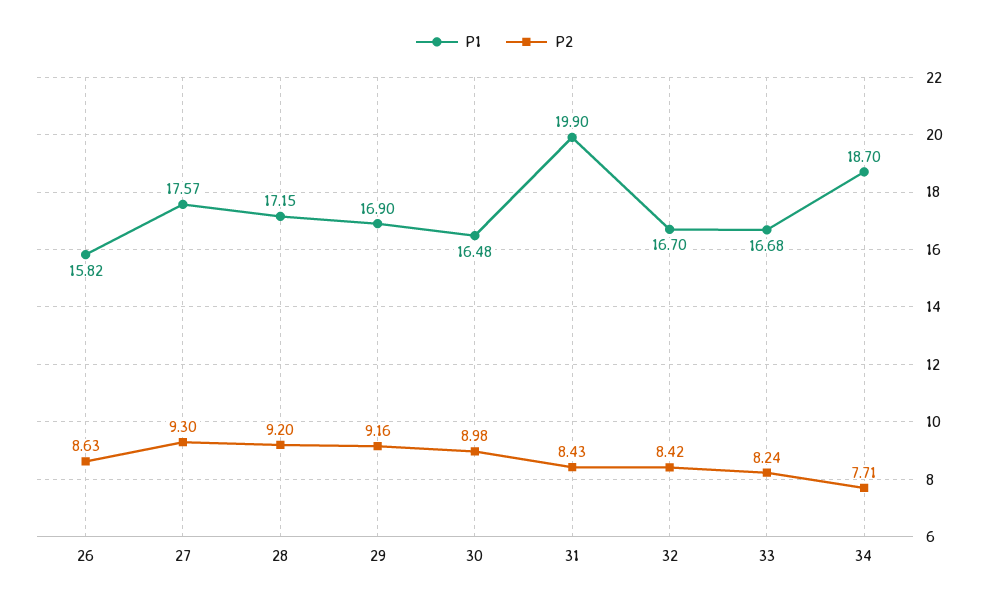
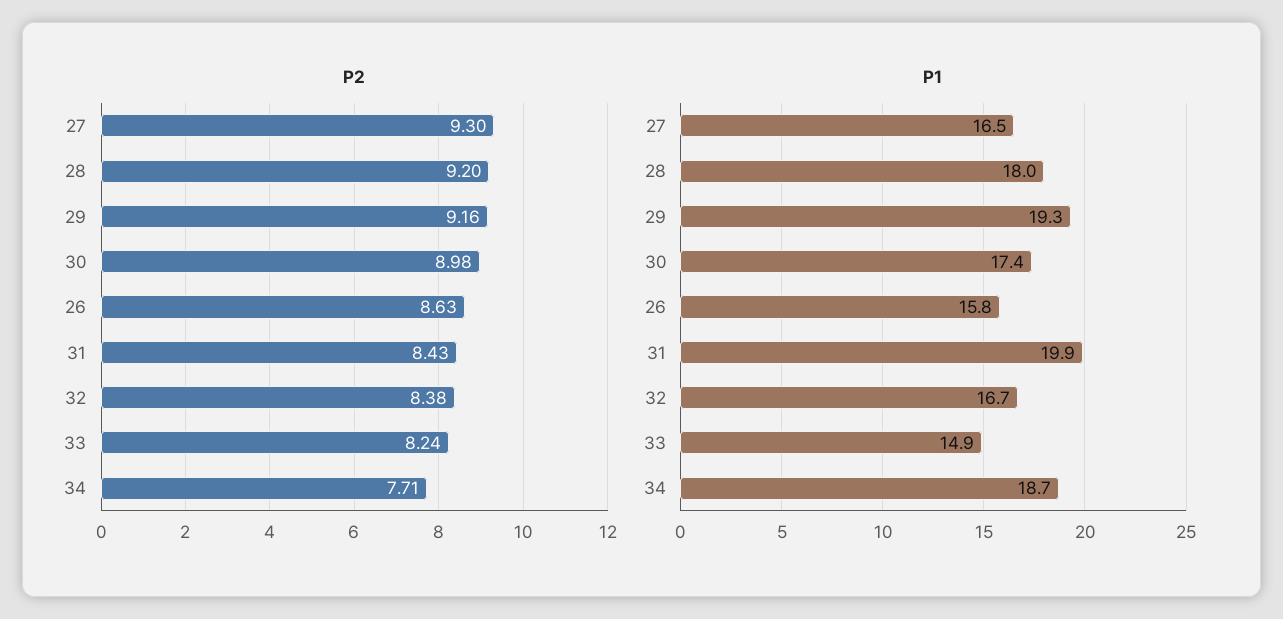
P1, 27: 17.57 -> 16.5
P1, 28: 17.15 -> 18
P1, 29: 16.9 -> 19.3
P1, 30: 16.48 -> 17.4
P2, 32: 8.42 -> 8.38
P1, 33: 16.68 -> 14.9

